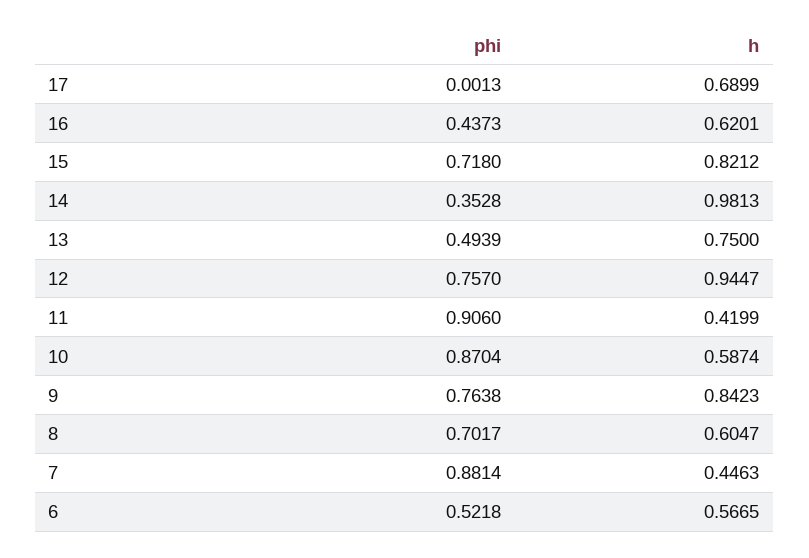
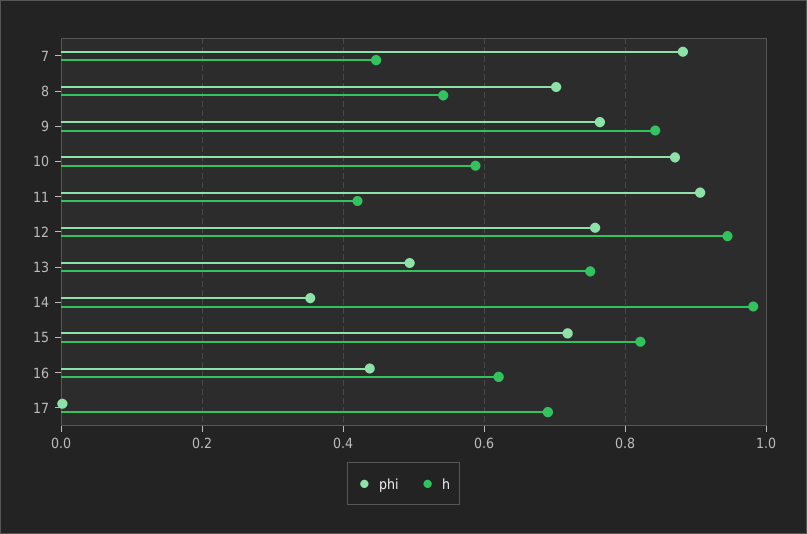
h, 8: 0.6047 -> 0.54
phi, 6: 0.5218 -> none
h, 6: 0.5665 -> none

